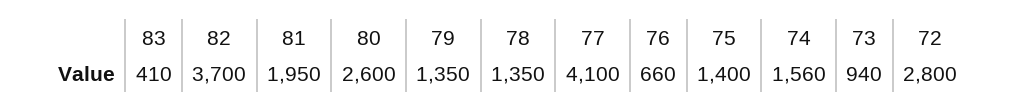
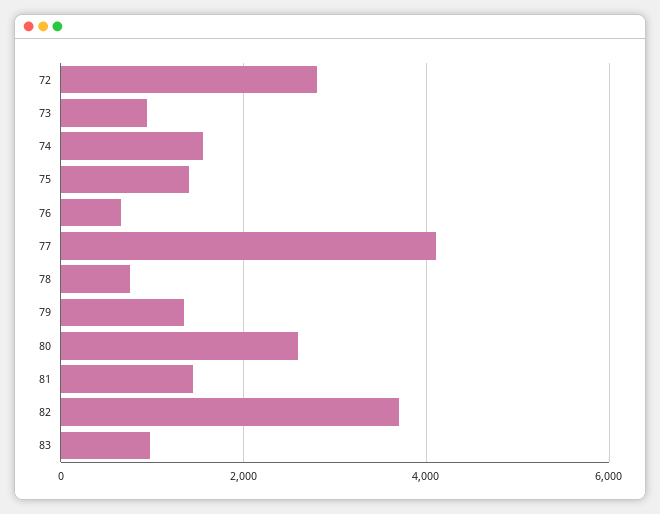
83: 410 -> 1000
81: 1950 -> 1400
78: 1350 -> 800

